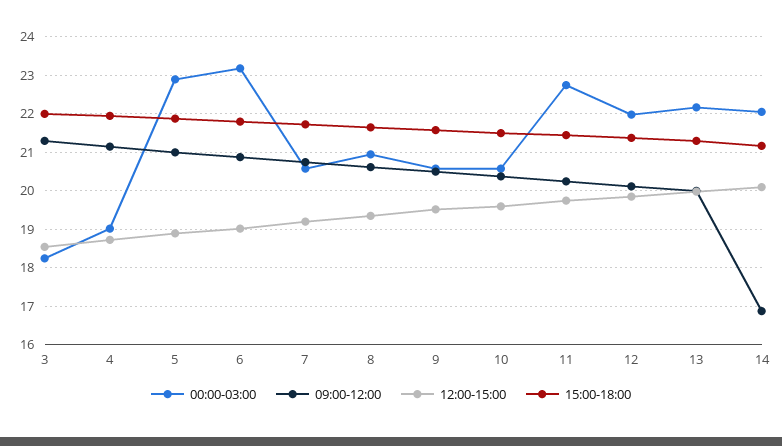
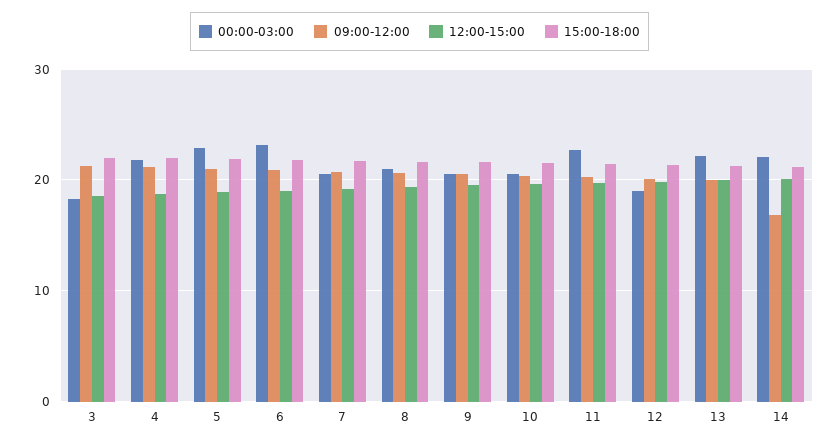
00:00-03:00, 4: 19 -> 22
00:00-03:00, 12: 22 -> 19

